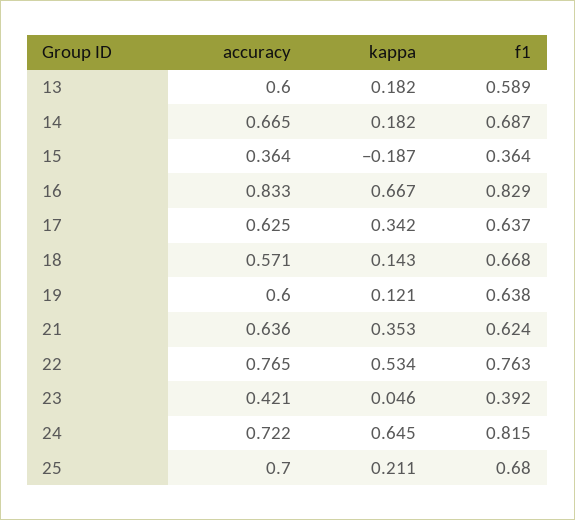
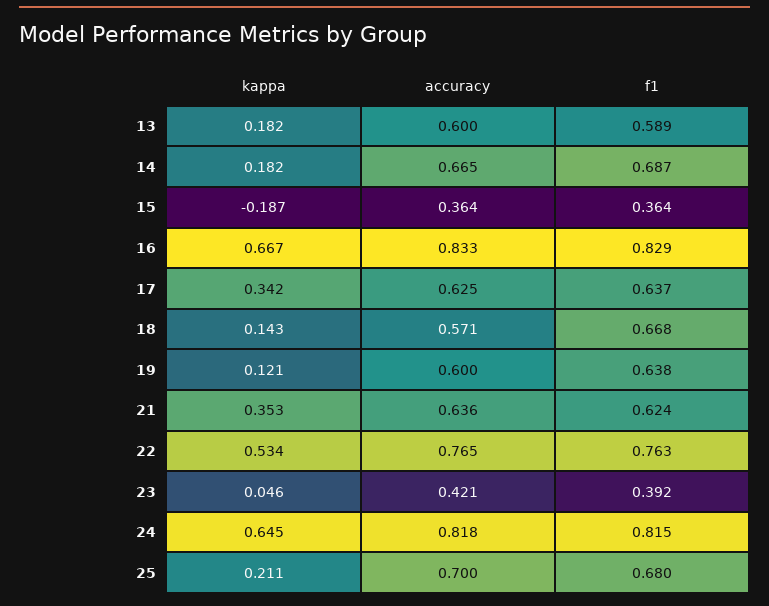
accuracy, 24: 0.722 -> 0.818

